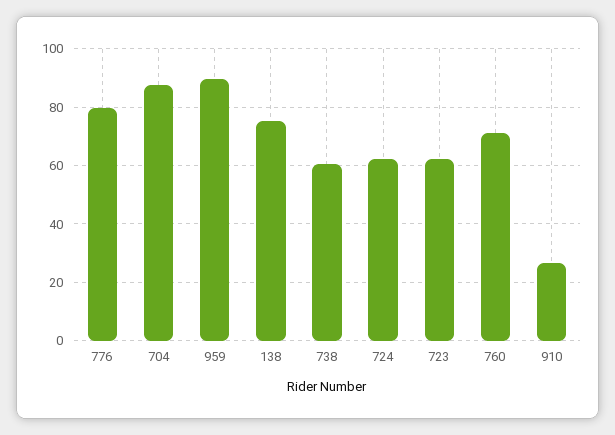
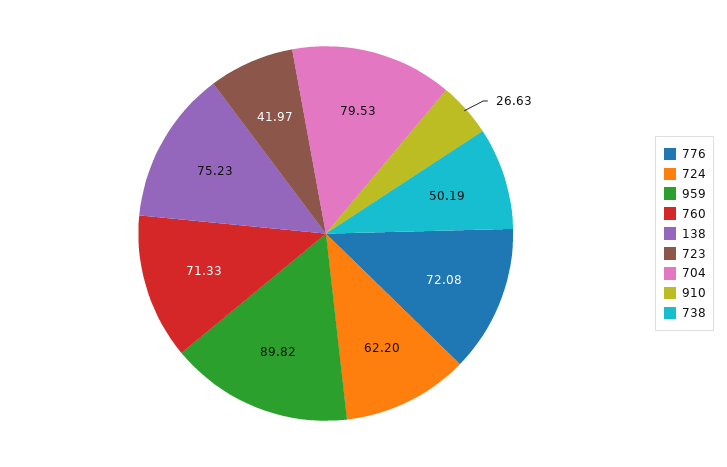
776: 80 -> 72.08
704: 87.5 -> 79.53
738: 60 -> 50.19
723: 62.5 -> 41.97

